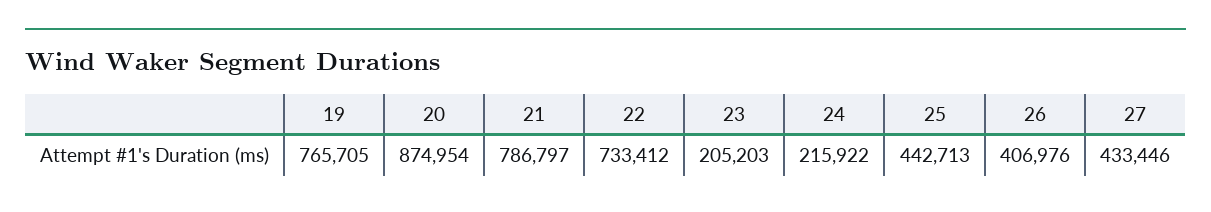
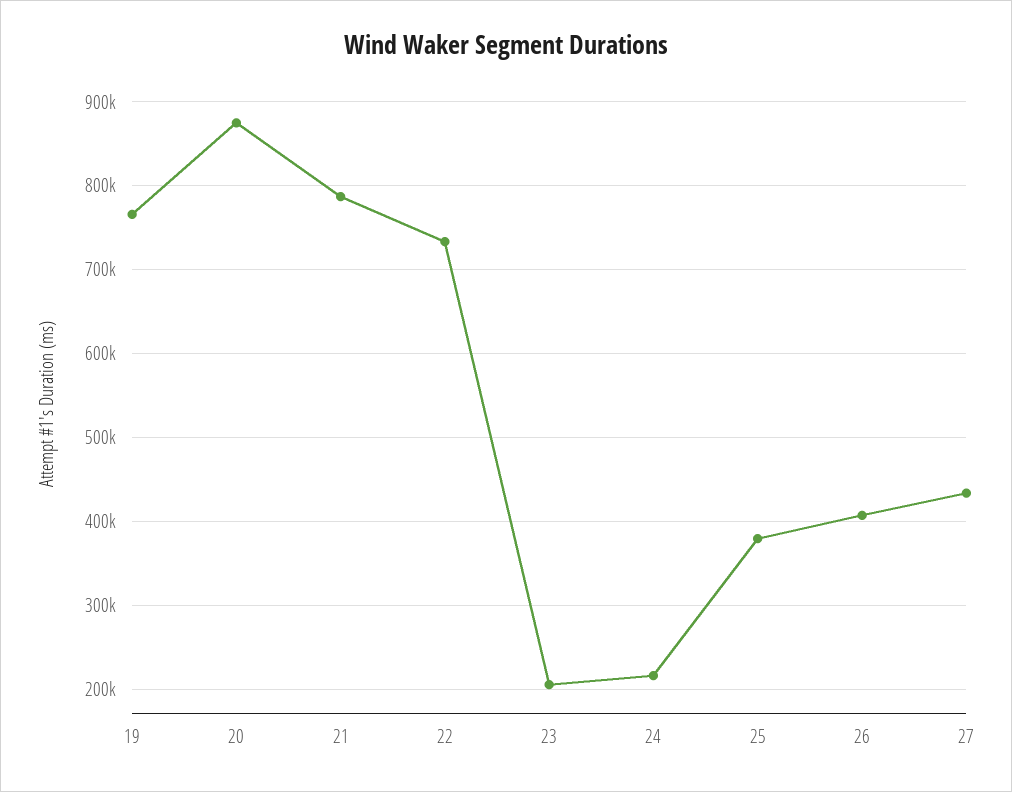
25: 442713 -> 380000

